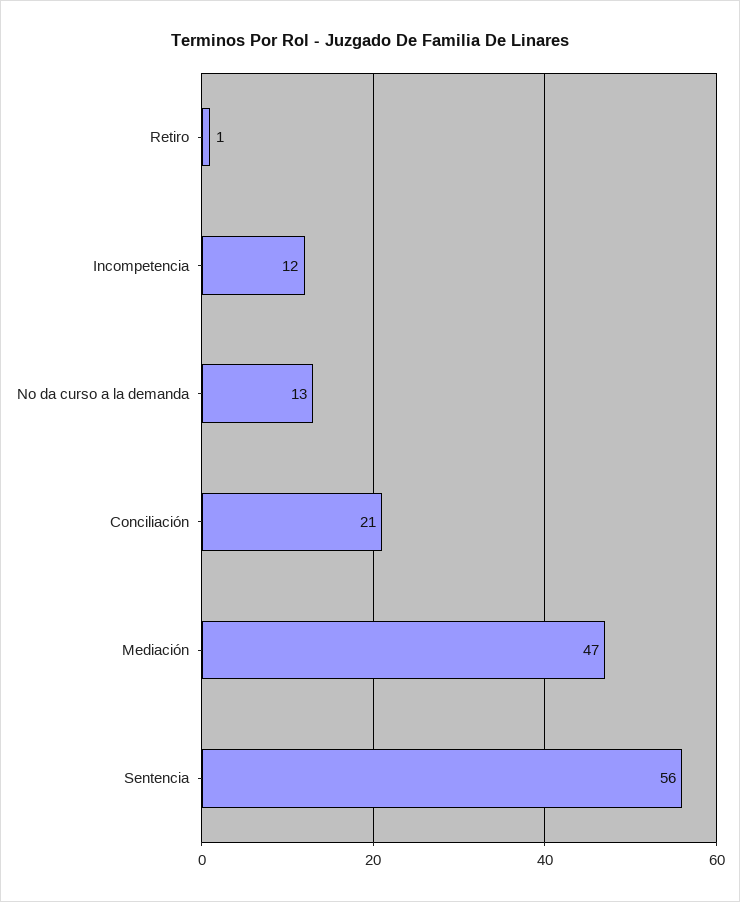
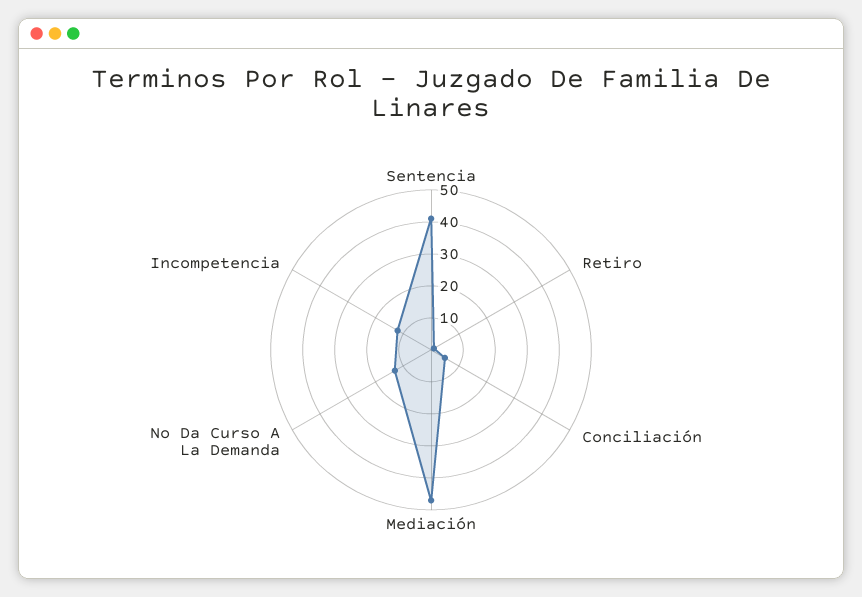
Conciliación: 21 -> 5
Sentencia: 56 -> 40

